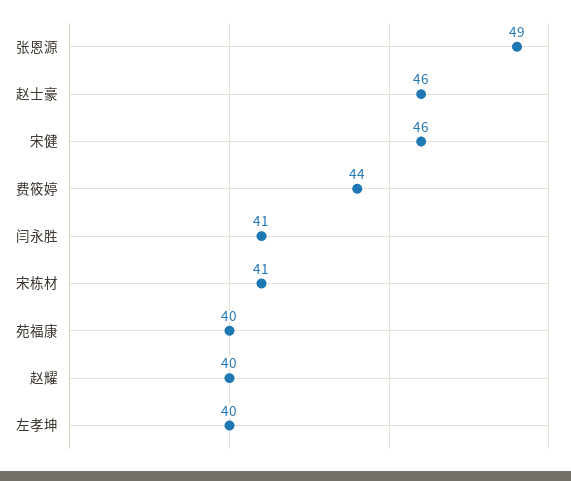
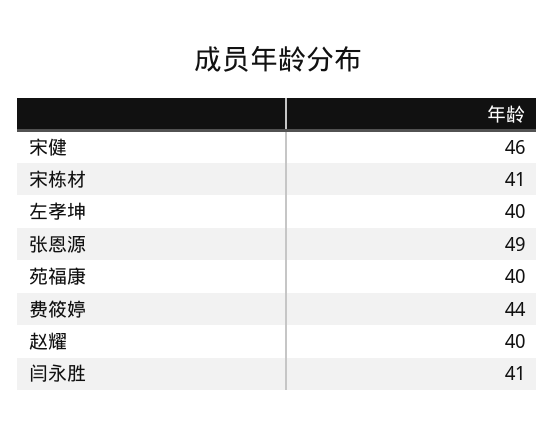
赵士豪: 46 -> none

